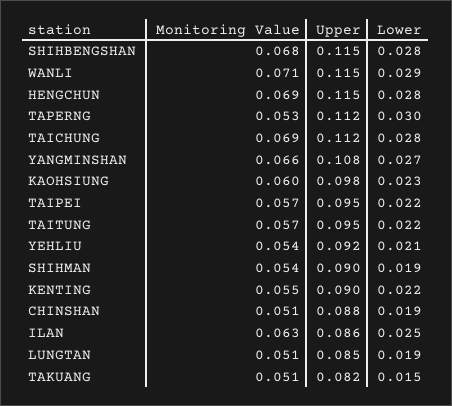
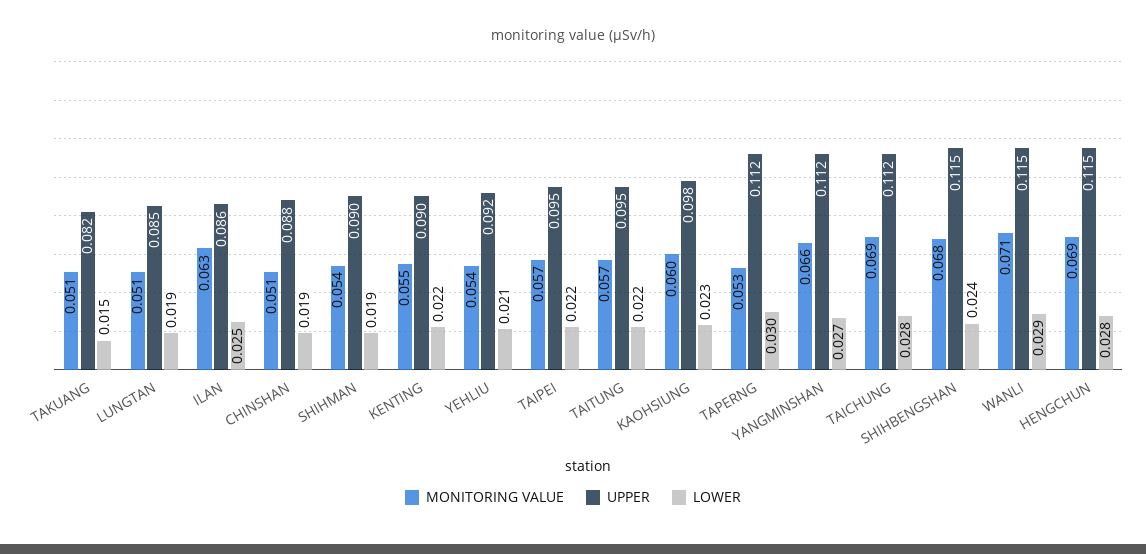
Lower, SHIHBENGSHAN: 0.028 -> 0.024
Upper, YANGMINSHAN: 0.108 -> 0.112

